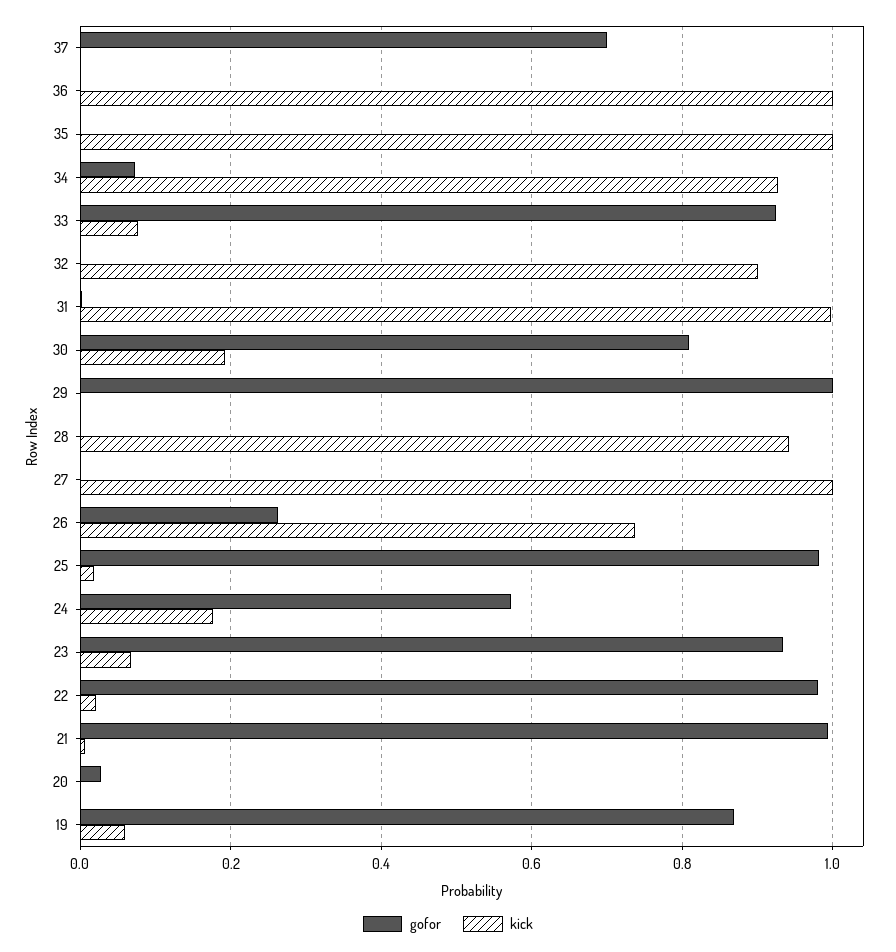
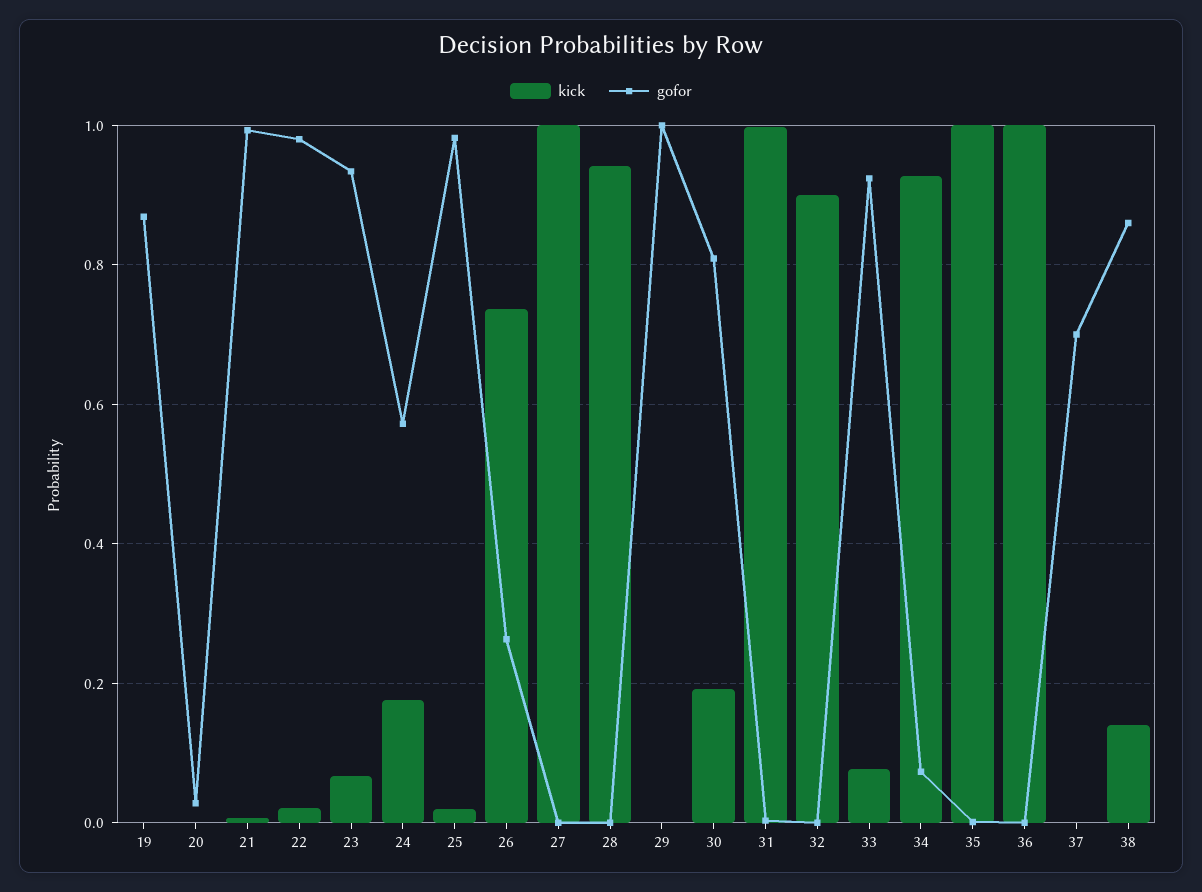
kick, 19: 0.06 -> 0
kick, 38: none -> 0.14
gofor, 38: none -> 0.86

